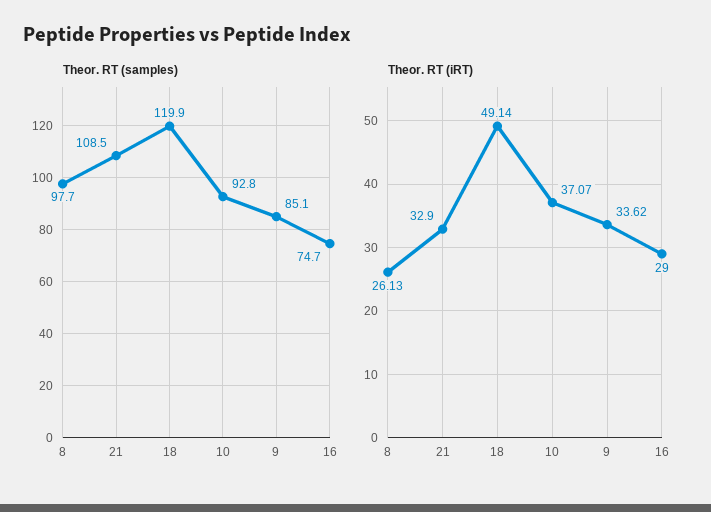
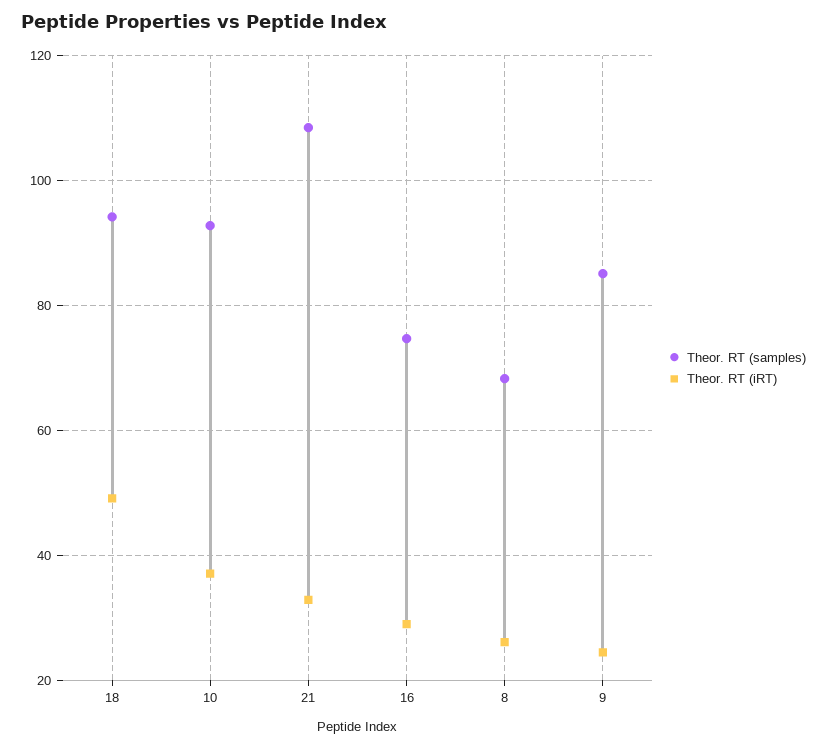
Theor. RT (samples), 8: 97.7 -> 68
Theor. RT (samples), 18: 119.9 -> 94
Theor. RT (iRT), 9: 33.62 -> 24

